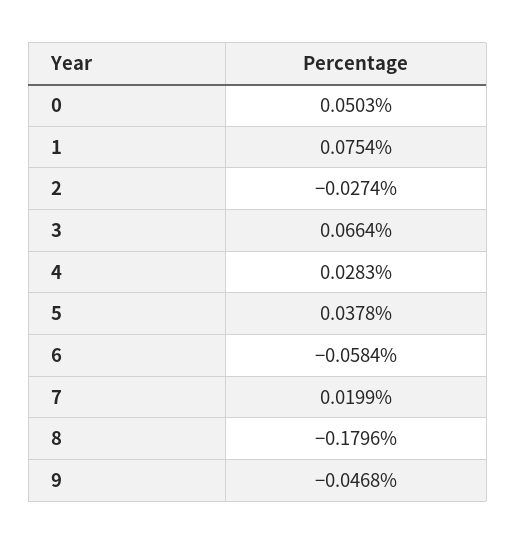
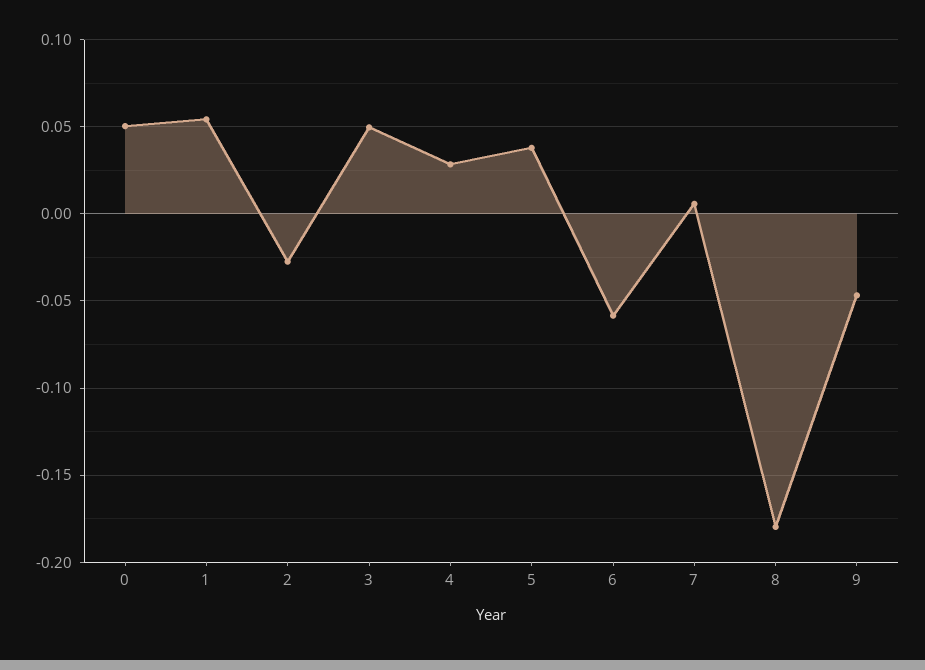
1: 0.0754 -> 0.055
3: 0.0664 -> 0.05
7: 0.0199 -> 0.005

